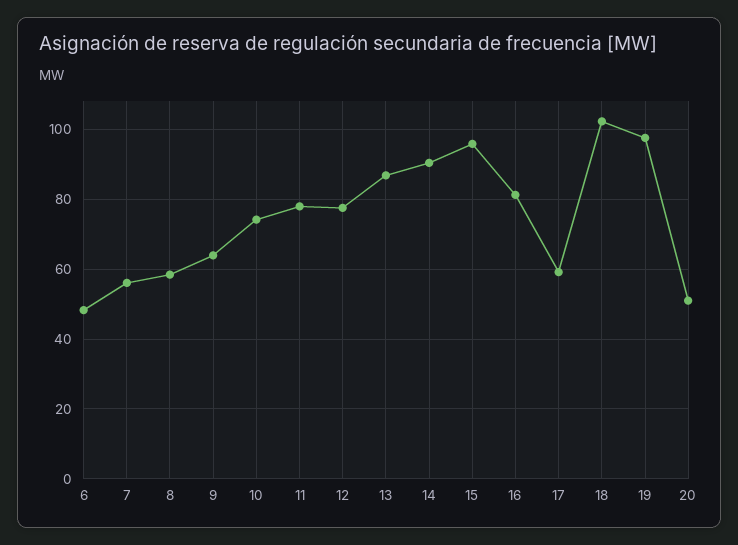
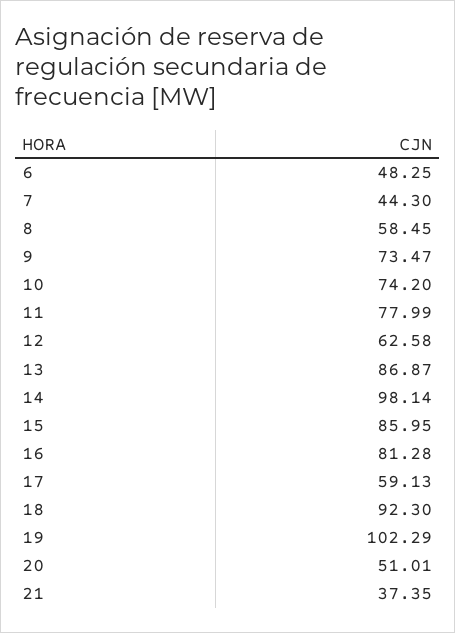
7: 56 -> 44.3
9: 64 -> 73.47
12: 78 -> 62.58
14: 90 -> 98.14
15: 96 -> 85.95
18: 102 -> 92.3
19: 98 -> 102.29
21: none -> 37.35

